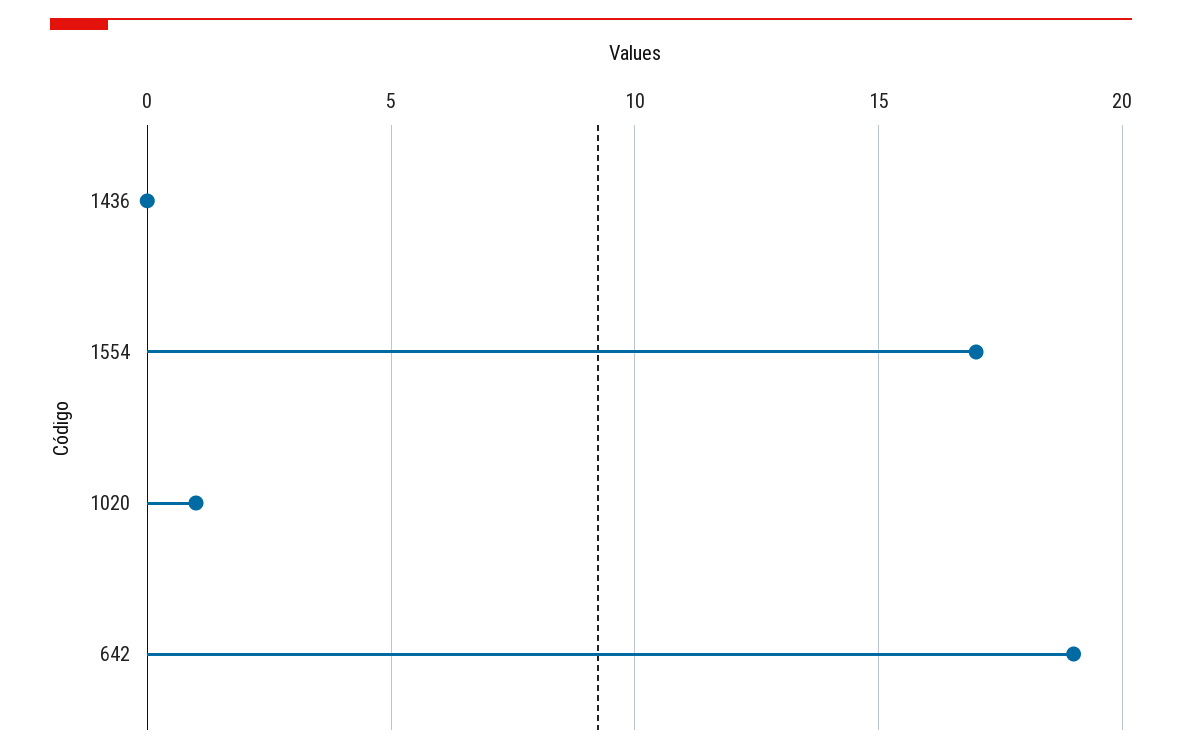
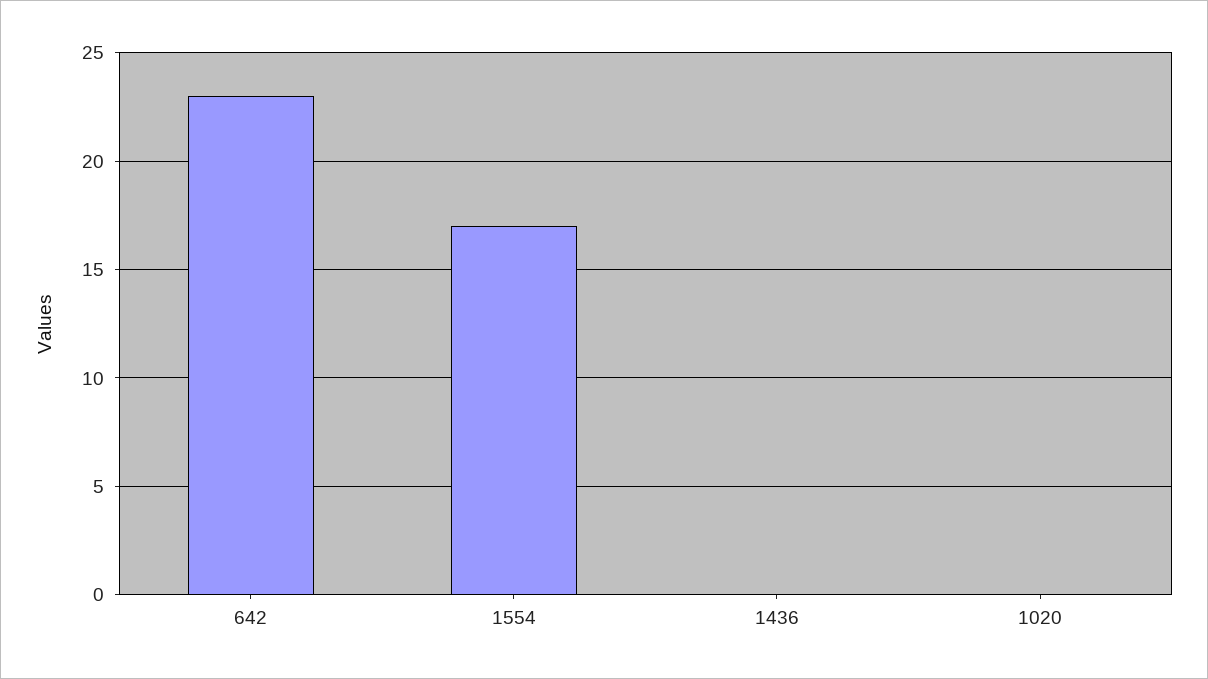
1020: 1 -> 0
642: 19 -> 23

